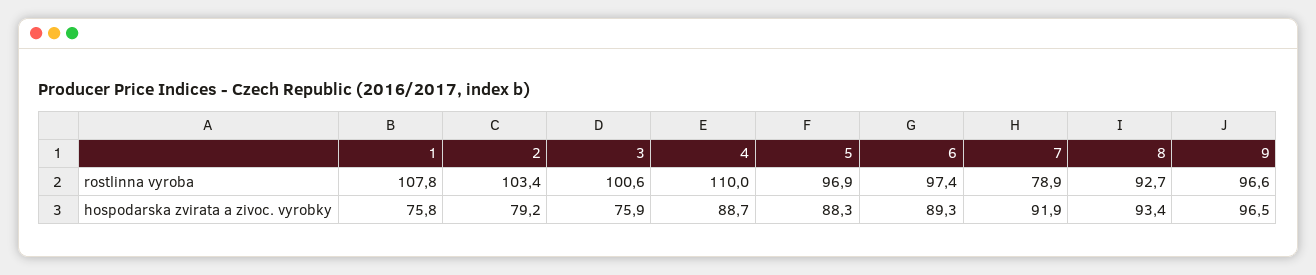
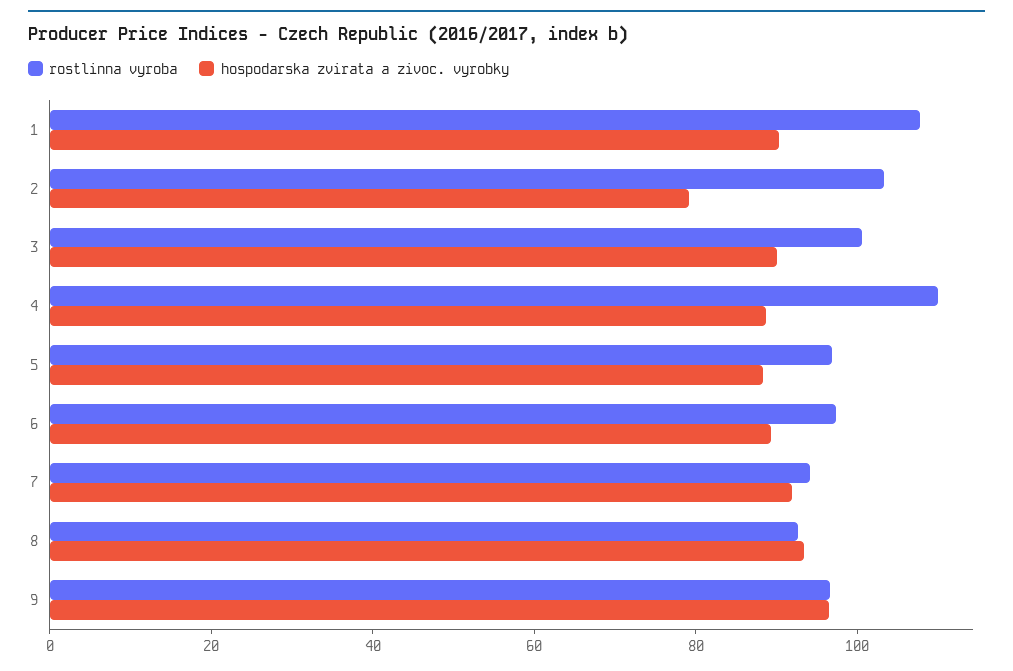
rostlinna vyroba, 7: 78.9 -> 95
hospodarska zvirata a zivoc. vyrobky, 1: 75.8 -> 90
hospodarska zvirata a zivoc. vyrobky, 3: 75.9 -> 90

